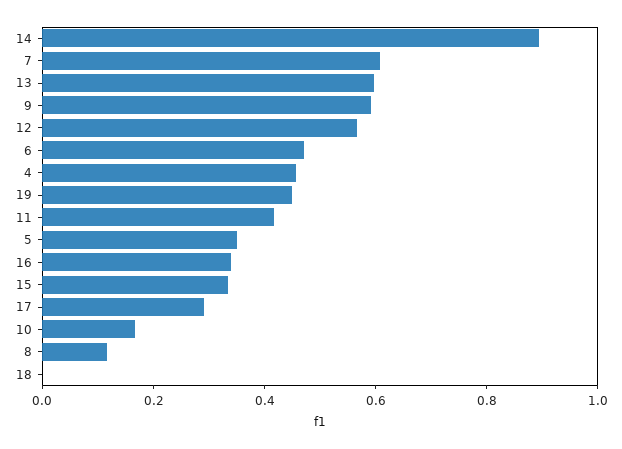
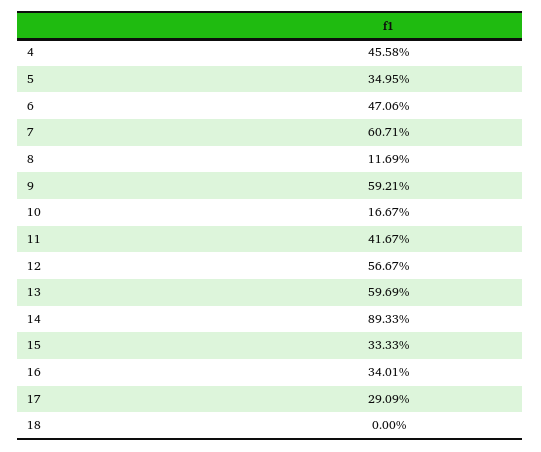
19: 0.45 -> none

